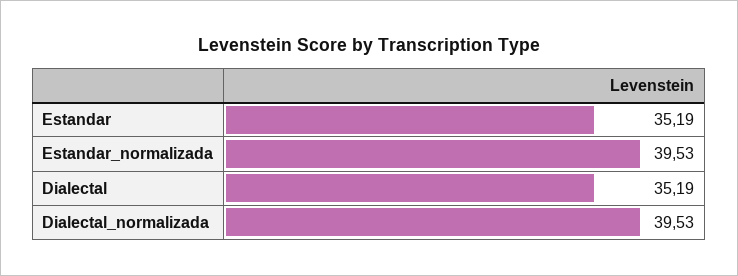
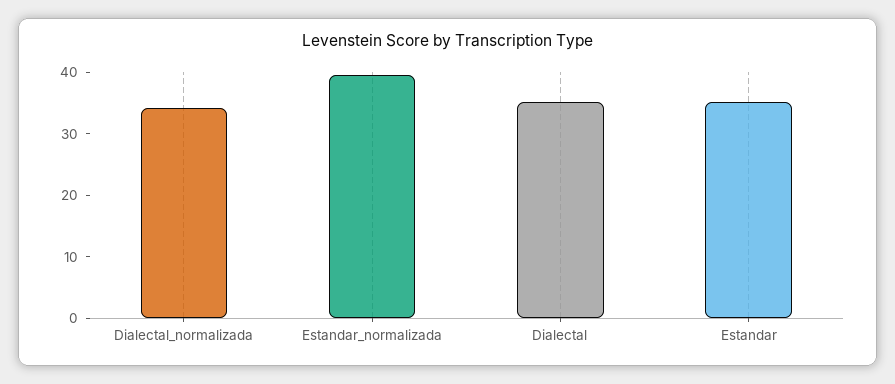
Dialectal_normalizada: 39.53 -> 34

